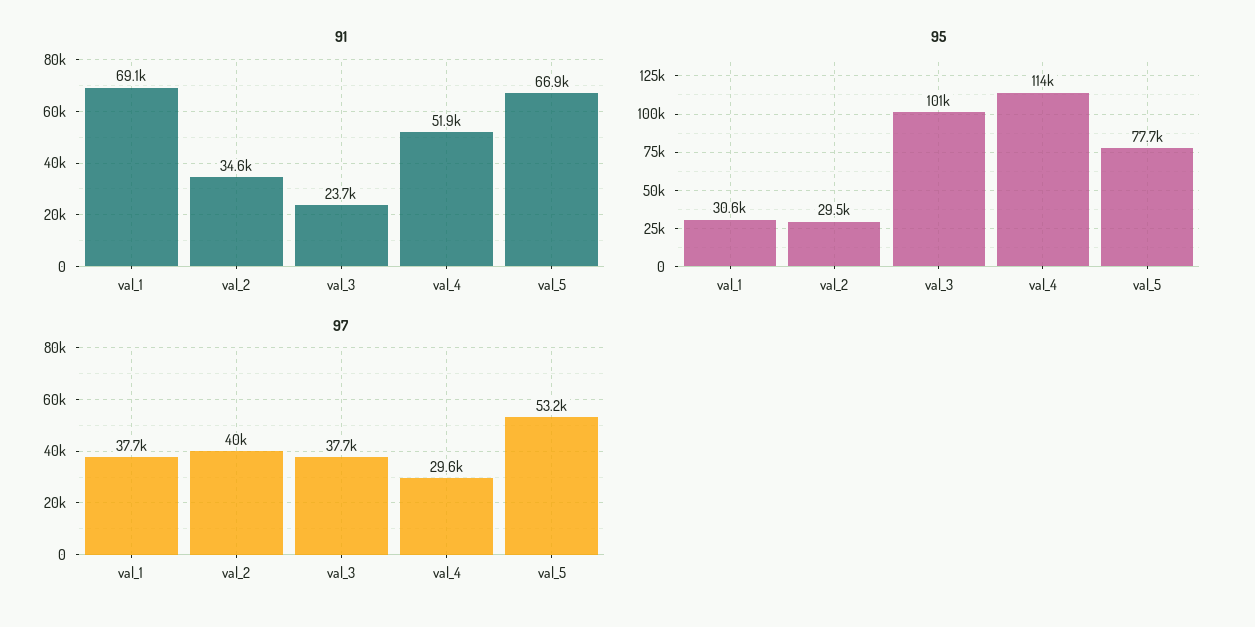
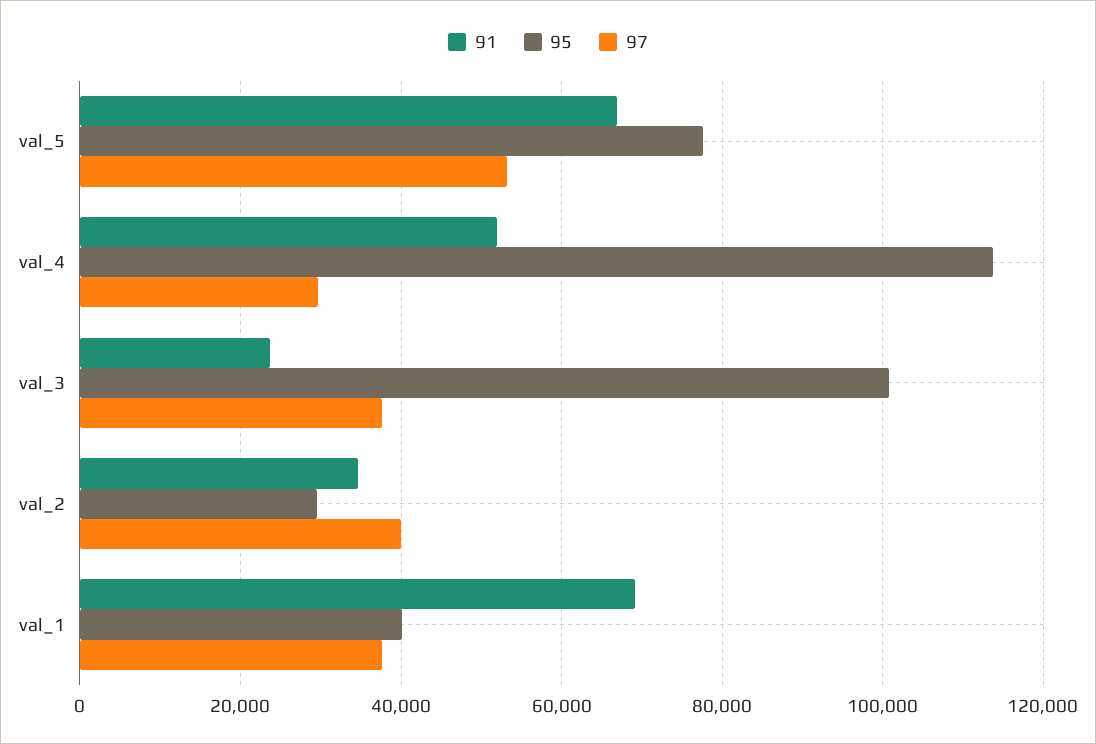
95, val_1: 30600 -> 40000

